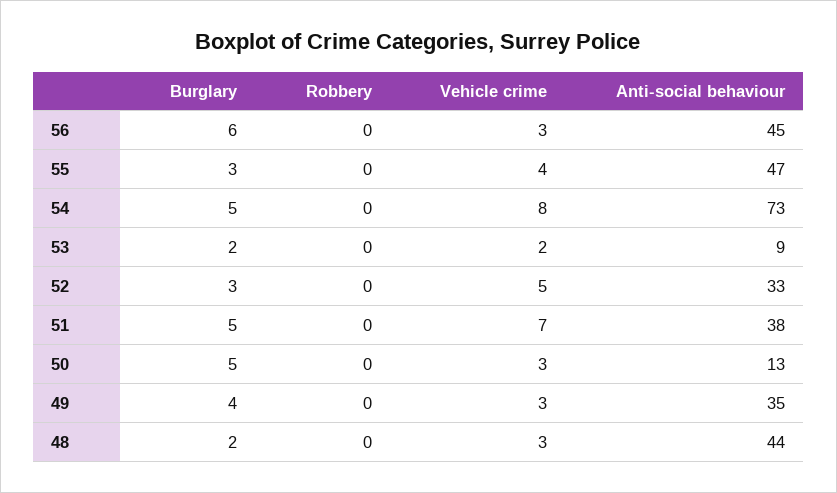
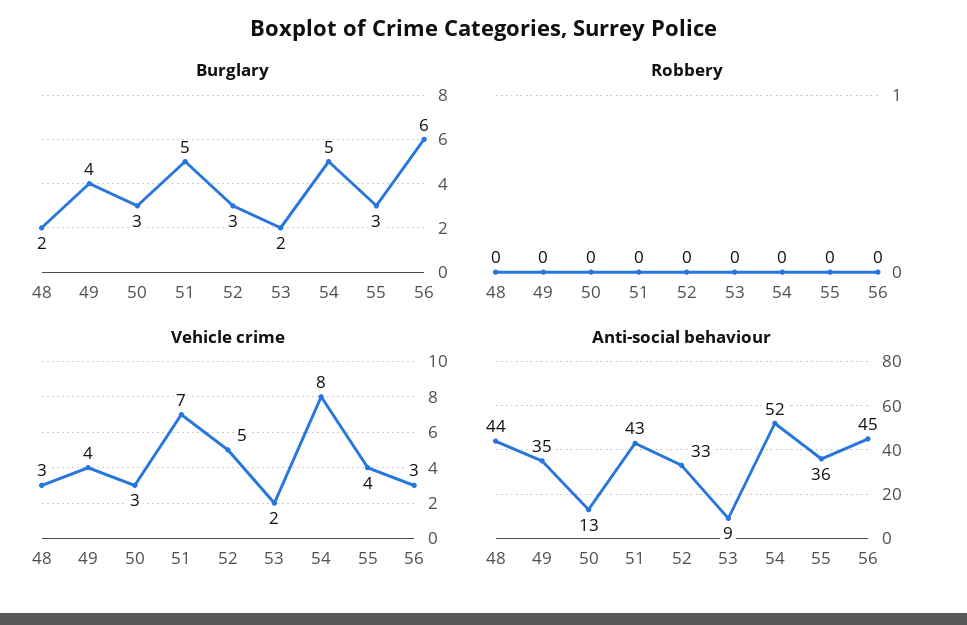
Anti-social behaviour, 55: 47 -> 36
Anti-social behaviour, 54: 73 -> 52
Anti-social behaviour, 51: 38 -> 43
Burglary, 50: 5 -> 3
Vehicle crime, 49: 3 -> 4

